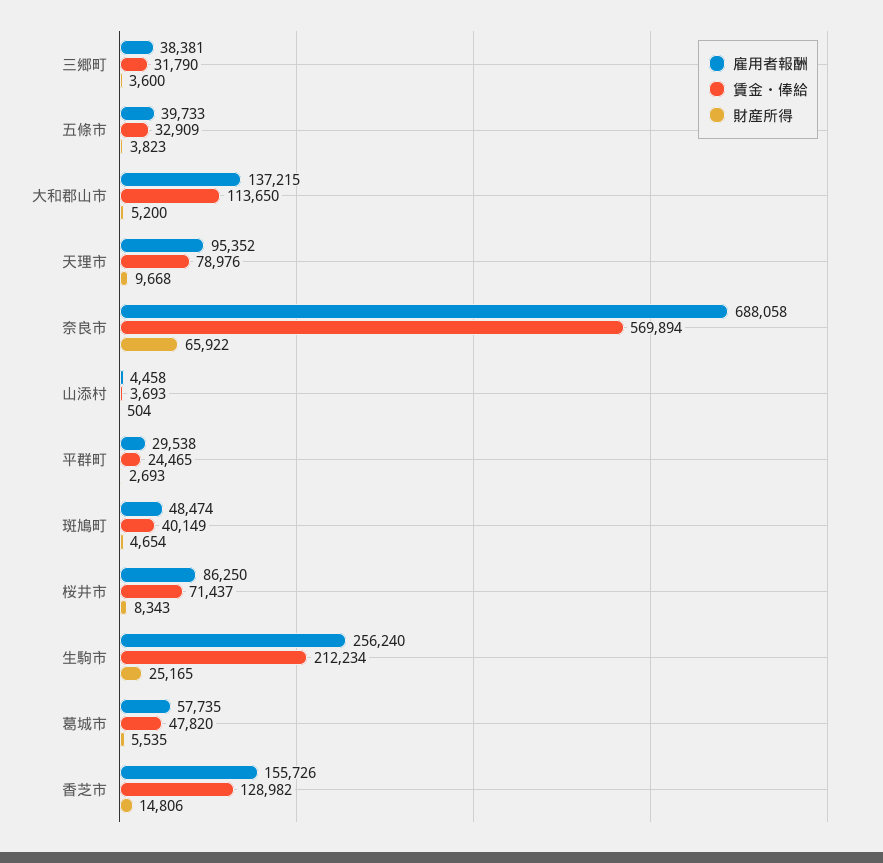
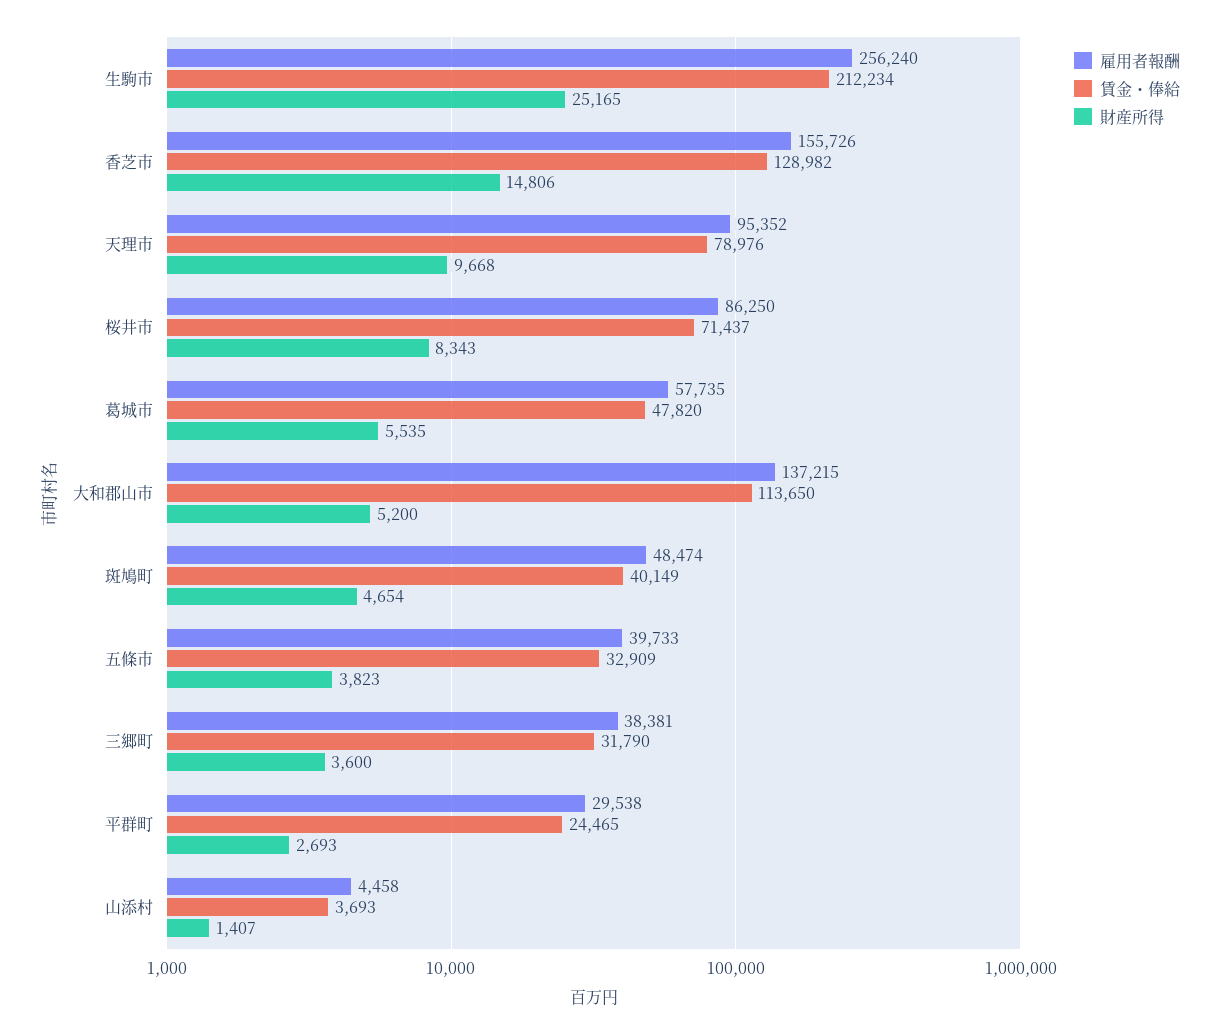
雇用者報酬, 奈良市: 688058 -> none
賃金・俸給, 奈良市: 569894 -> none
財産所得, 奈良市: 65922 -> none
財産所得, 山添村: 504 -> 1407

